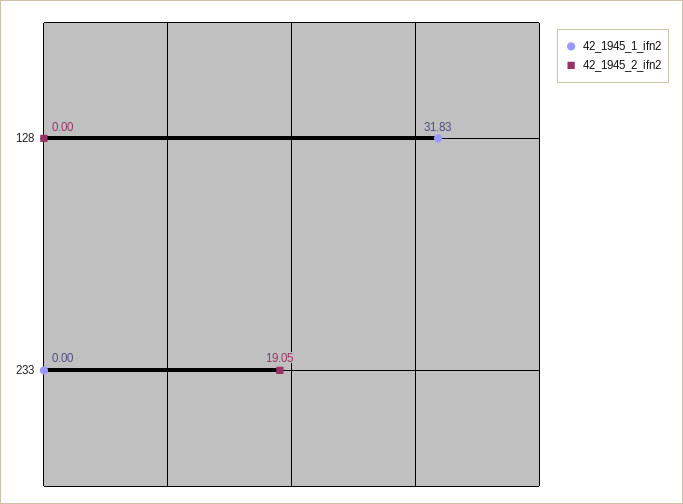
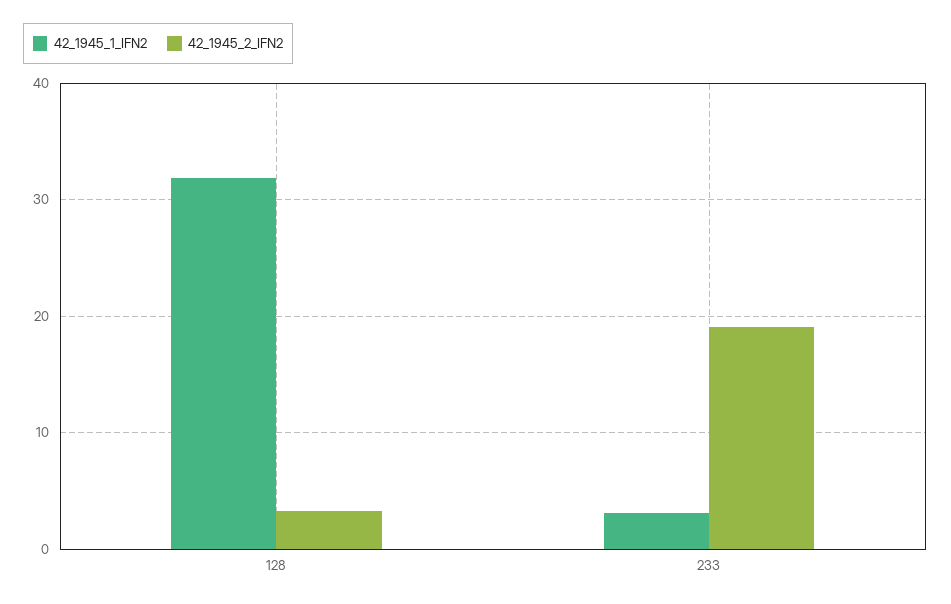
42_1945_2_ifn2, 128: 0 -> 3
42_1945_1_ifn2, 233: 0 -> 3

